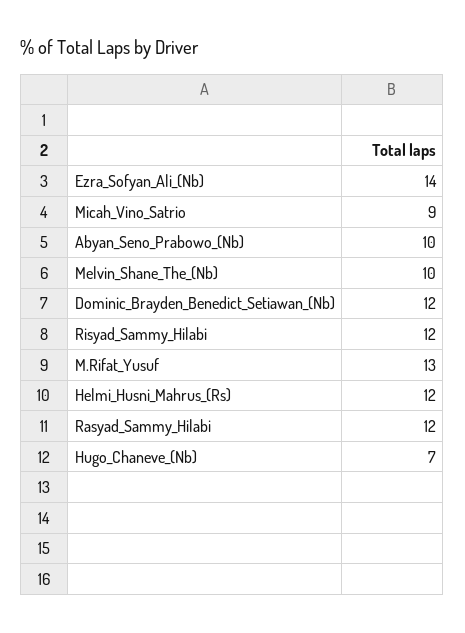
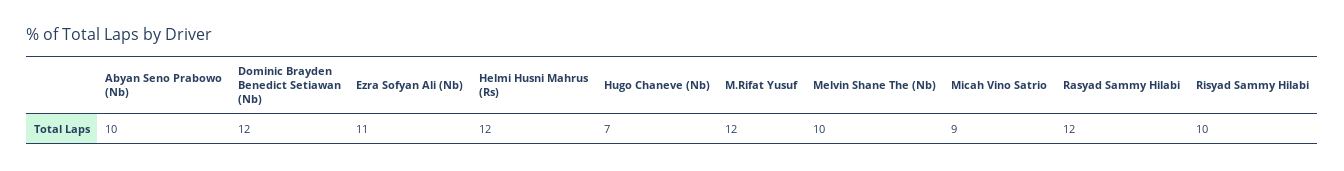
Ezra_Sofyan_Ali_(Nb): 14 -> 11
Risyad_Sammy_Hilabi: 12 -> 10
M.Rifat_Yusuf: 13 -> 12

